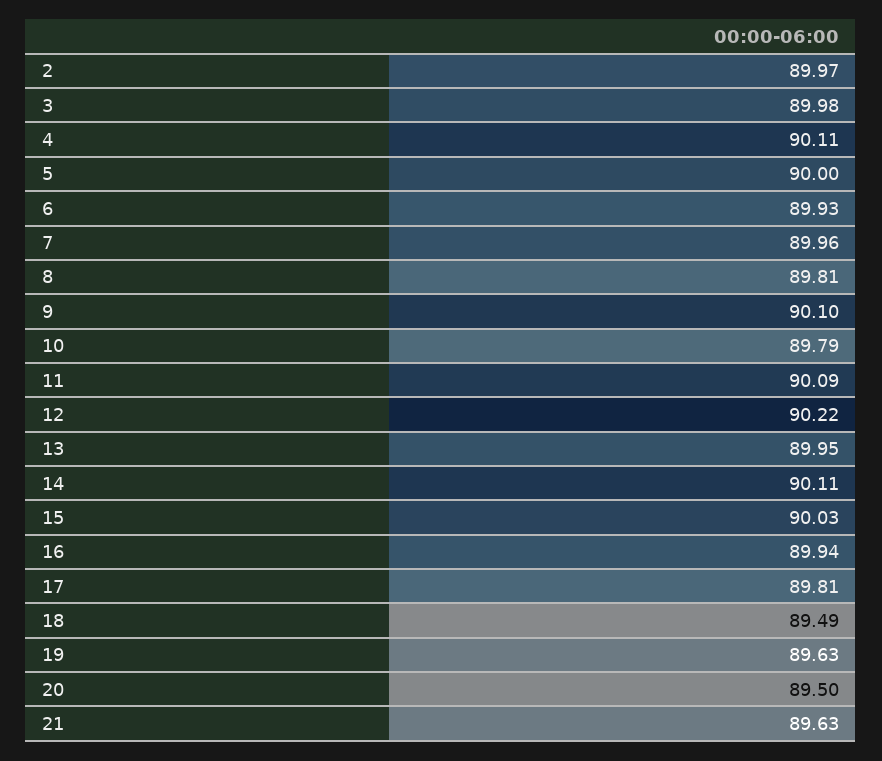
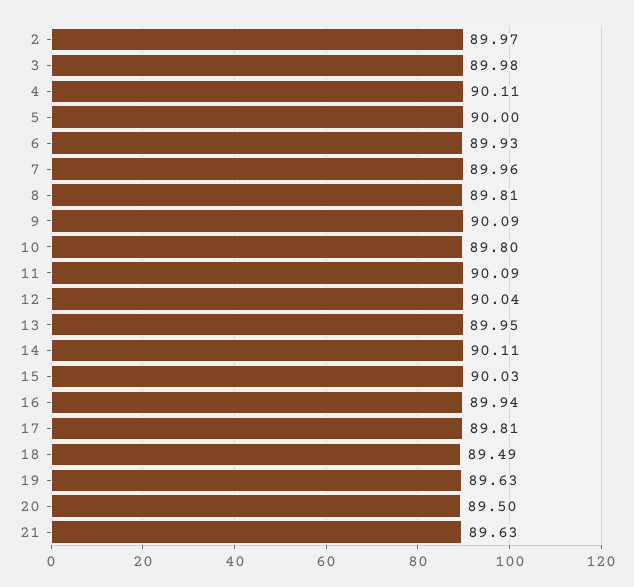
9: 90.1 -> 90.09
10: 89.79 -> 89.8
12: 90.22 -> 90.04

